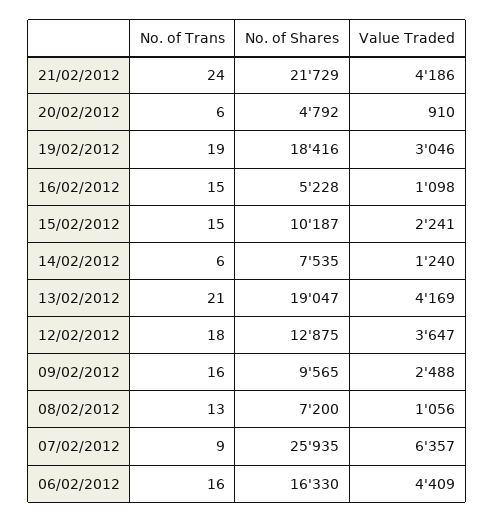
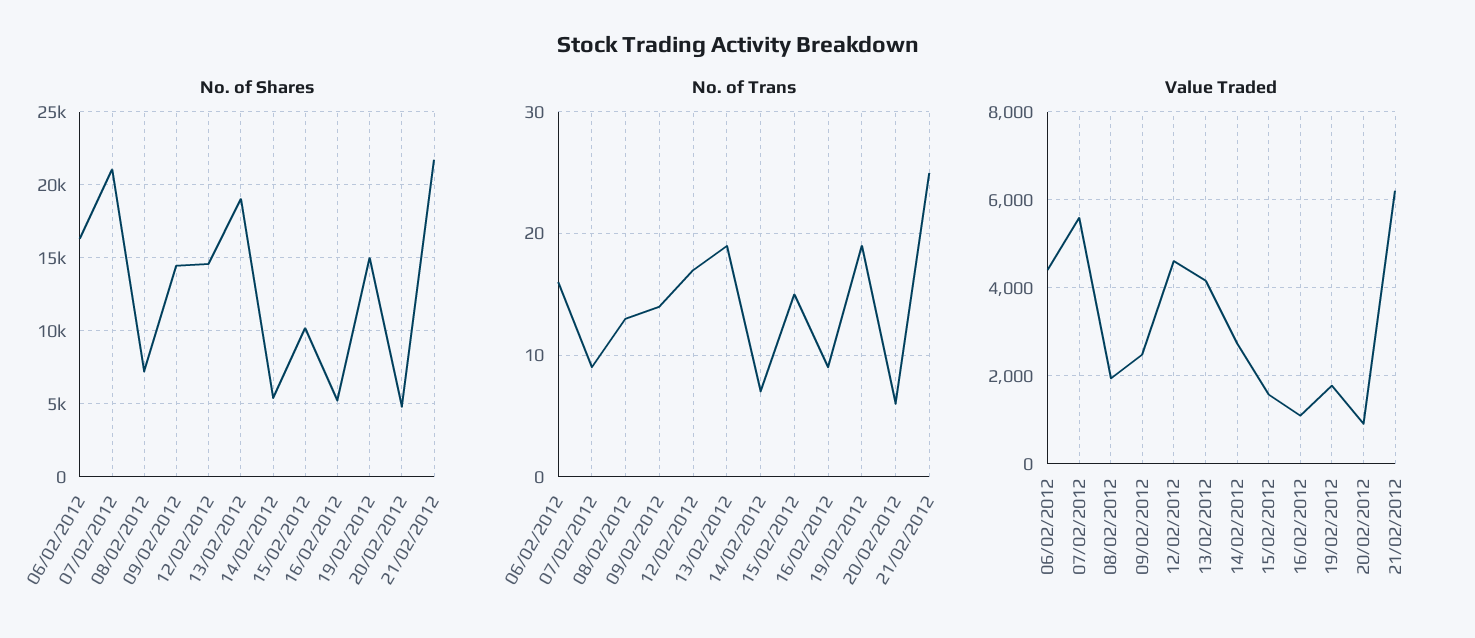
No. of Trans, 21/02/2012: 24 -> 25
Value Traded, 21/02/2012: 4186 -> 6200
No. of Shares, 19/02/2012: 18416 -> 15000
Value Traded, 19/02/2012: 3046 -> 1800
No. of Trans, 16/02/2012: 15 -> 9
Value Traded, 15/02/2012: 2241 -> 1600
No. of Trans, 14/02/2012: 6 -> 7
No. of Shares, 14/02/2012: 7535 -> 5500
Value Traded, 14/02/2012: 1240 -> 2800
No. of Trans, 13/02/2012: 21 -> 19
No. of Trans, 12/02/2012: 18 -> 17
No. of Shares, 12/02/2012: 12875 -> 14500
Value Traded, 12/02/2012: 3647 -> 4600
No. of Trans, 09/02/2012: 16 -> 14
No. of Shares, 09/02/2012: 9565 -> 14500
Value Traded, 08/02/2012: 1056 -> 2000
No. of Shares, 07/02/2012: 25935 -> 21000
Value Traded, 07/02/2012: 6357 -> 5600

